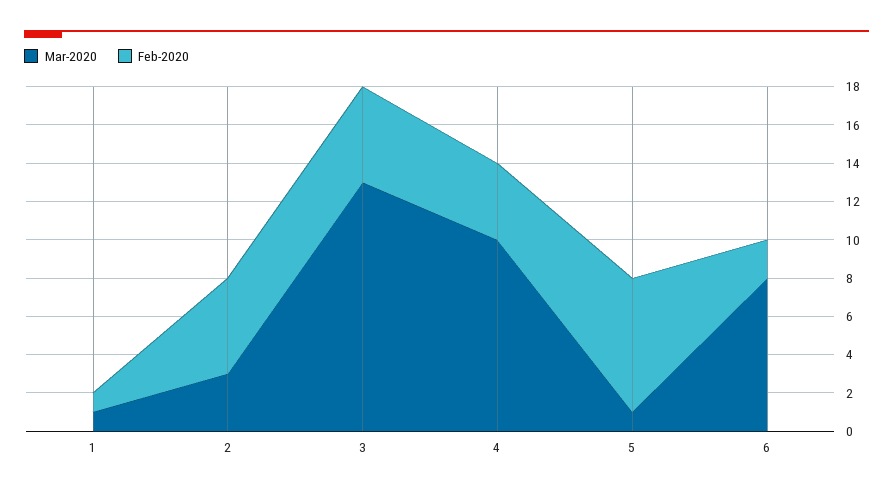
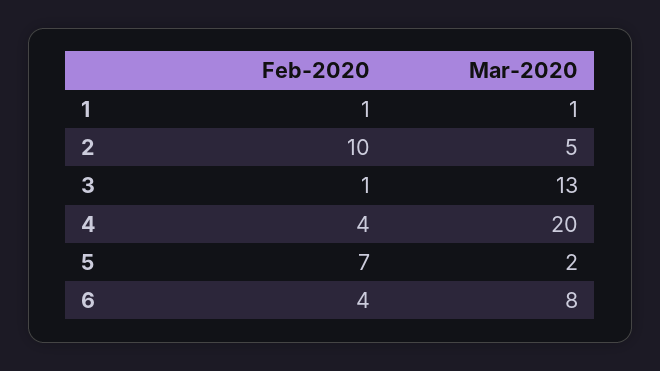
Mar-2020, 2: 3 -> 5
Feb-2020, 2: 5 -> 10
Feb-2020, 3: 5 -> 1
Mar-2020, 4: 10 -> 20
Mar-2020, 5: 1 -> 2
Feb-2020, 6: 2 -> 4

